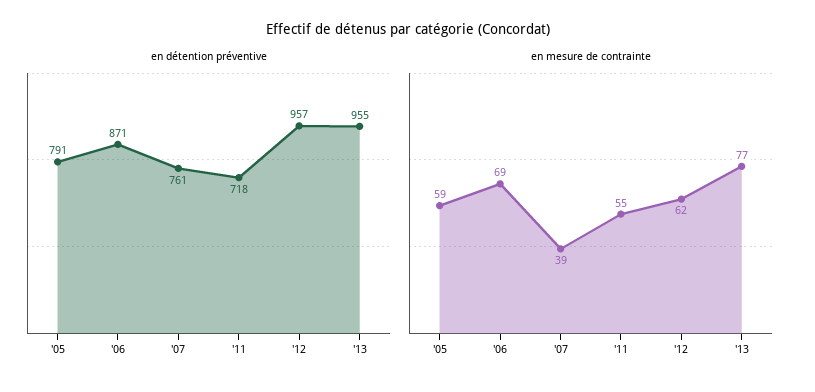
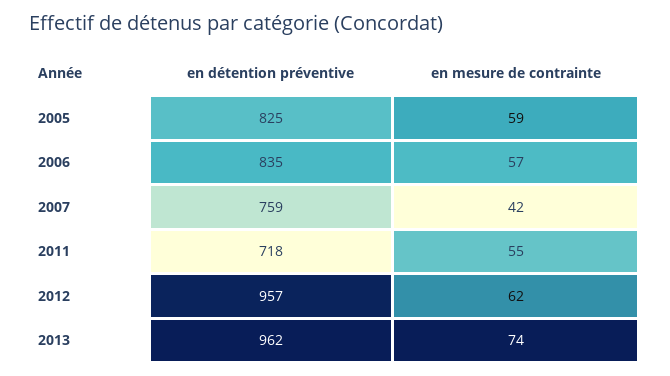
en détention préventive, '05: 791 -> 825
en détention préventive, '06: 871 -> 835
en détention préventive, '07: 761 -> 759
en détention préventive, '13: 955 -> 962
en mesure de contrainte, '06: 69 -> 57
en mesure de contrainte, '07: 39 -> 42
en mesure de contrainte, '13: 77 -> 74

